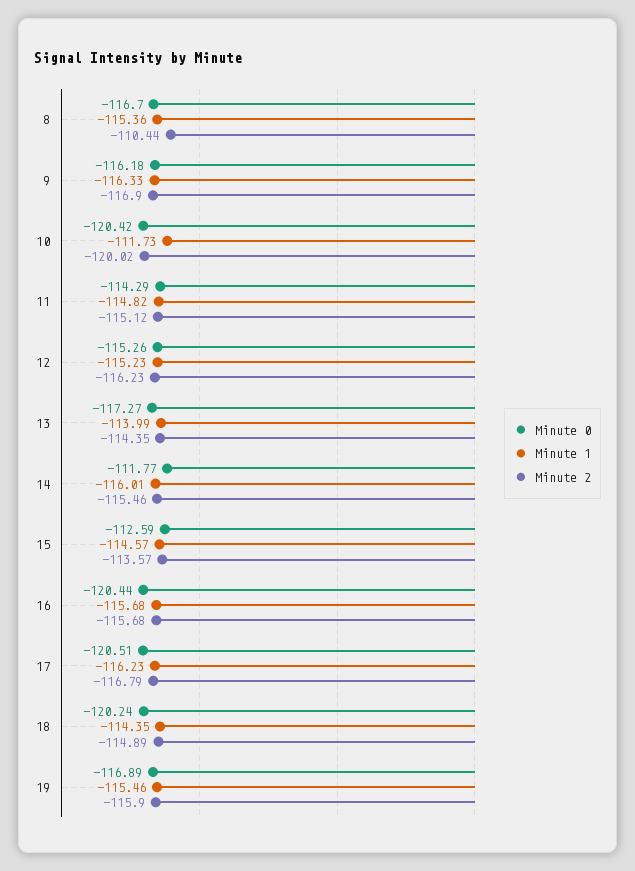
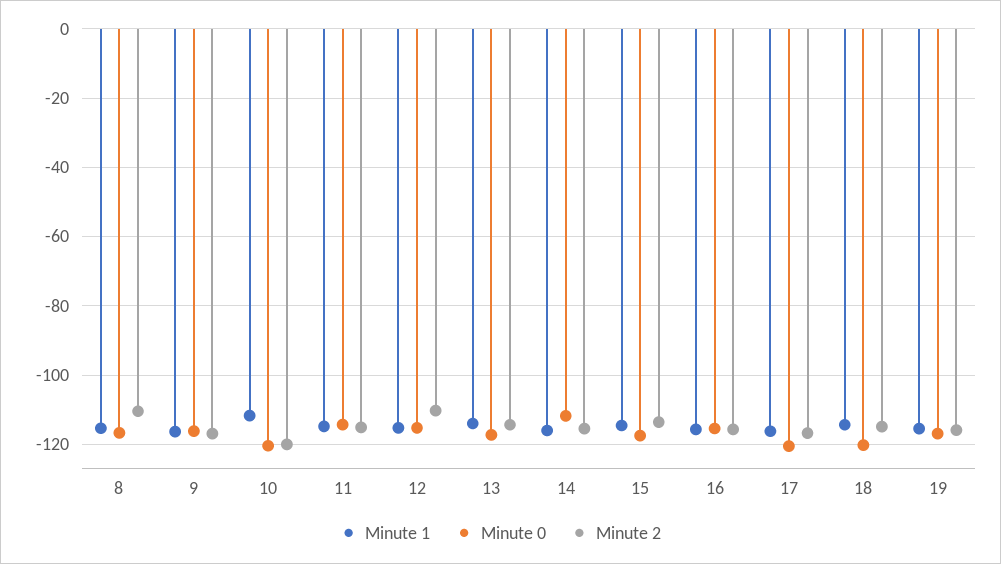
Minute 2, 12: -116.23 -> -110
Minute 0, 15: -112.59 -> -118
Minute 0, 16: -120.44 -> -116

